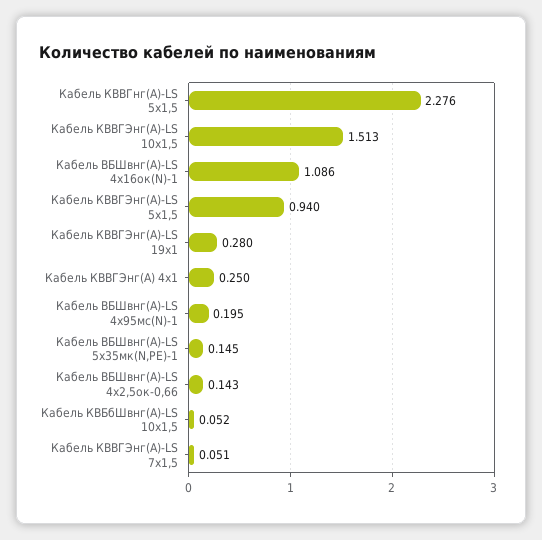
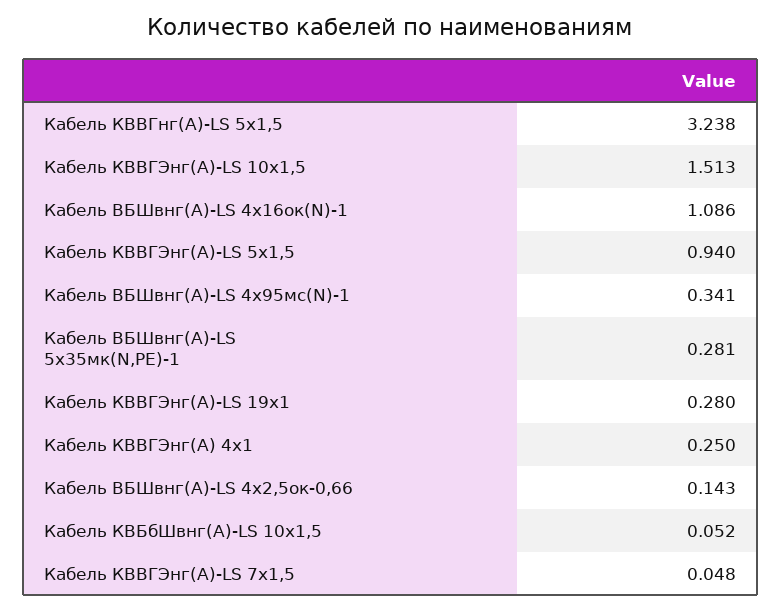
Кабель КВВГнг(А)-LS 5х1,5: 2.276 -> 3.238
Кабель ВБШвнг(А)-LS 4х95мс(N)-1: 0.195 -> 0.341
Кабель ВБШвнг(А)-LS 5х35мк(N,PE)-1: 0.145 -> 0.281
Кабель КВВГЭнг(А)-LS 7х1,5: 0.051 -> 0.048

